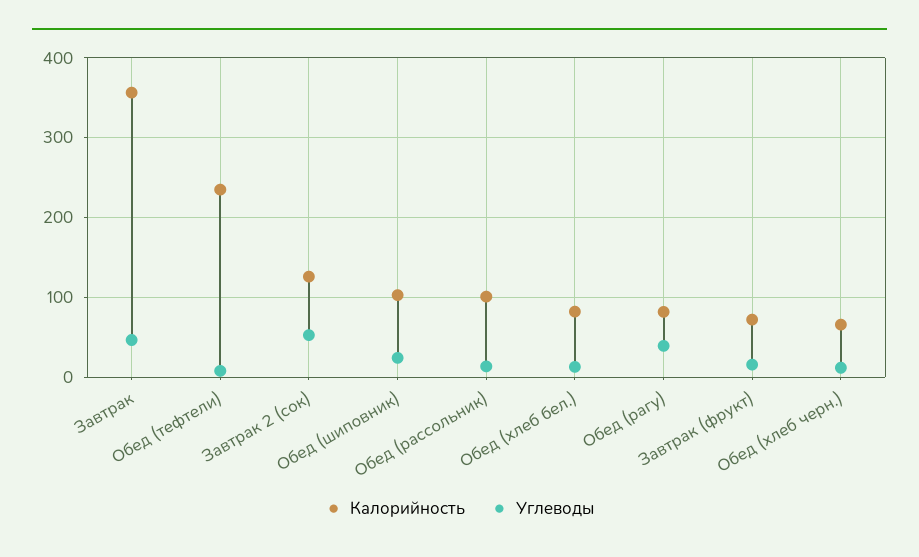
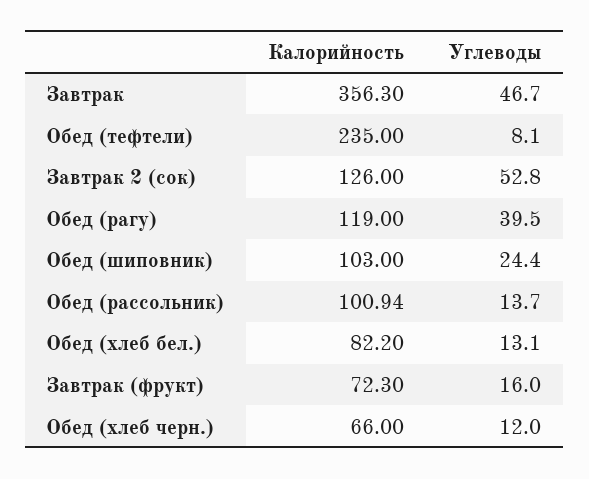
Калорийность, Обед (рагу): 80 -> 119

